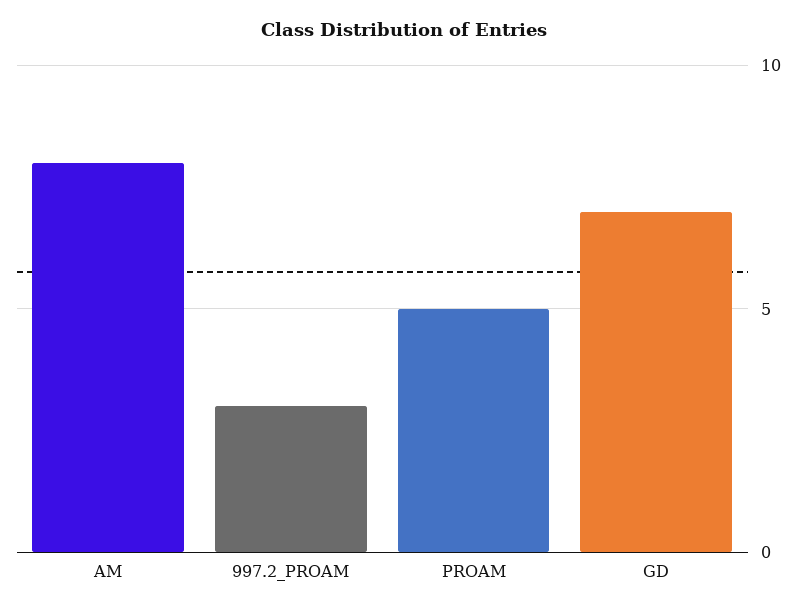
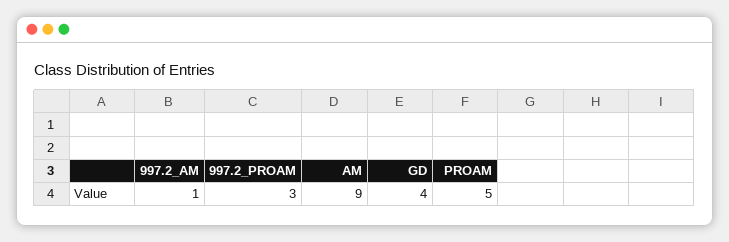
AM: 8 -> 9
GD: 7 -> 4
997.2_AM: none -> 1

